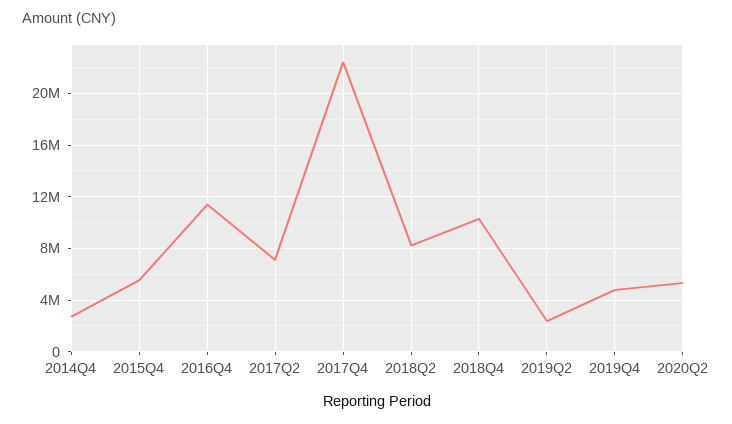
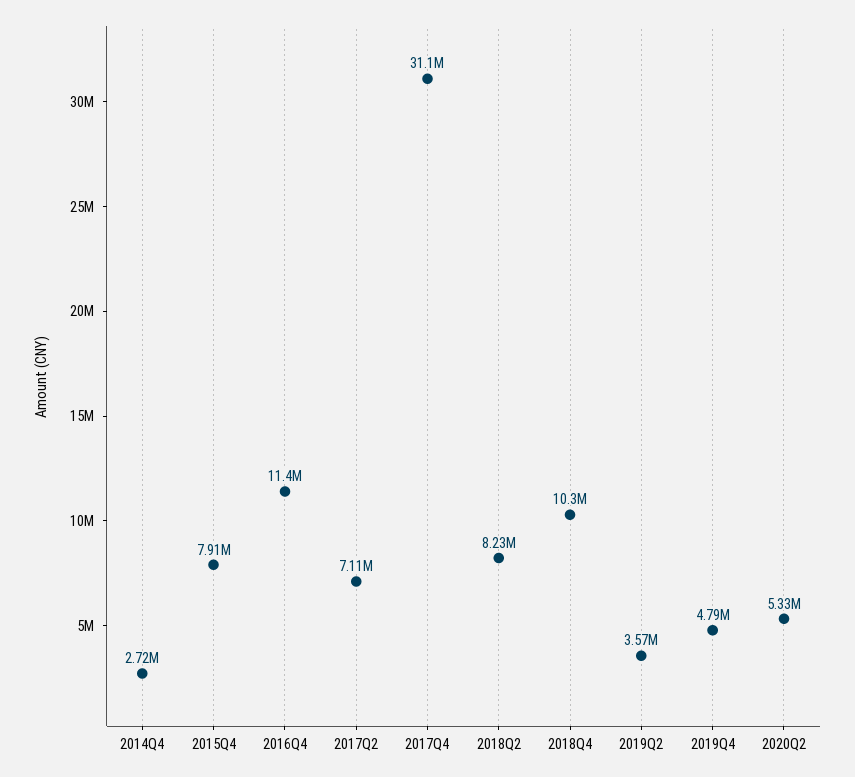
2015Q4: 5500000 -> 7910000
2017Q4: 22500000 -> 31100000
2019Q2: 2500000 -> 3570000

